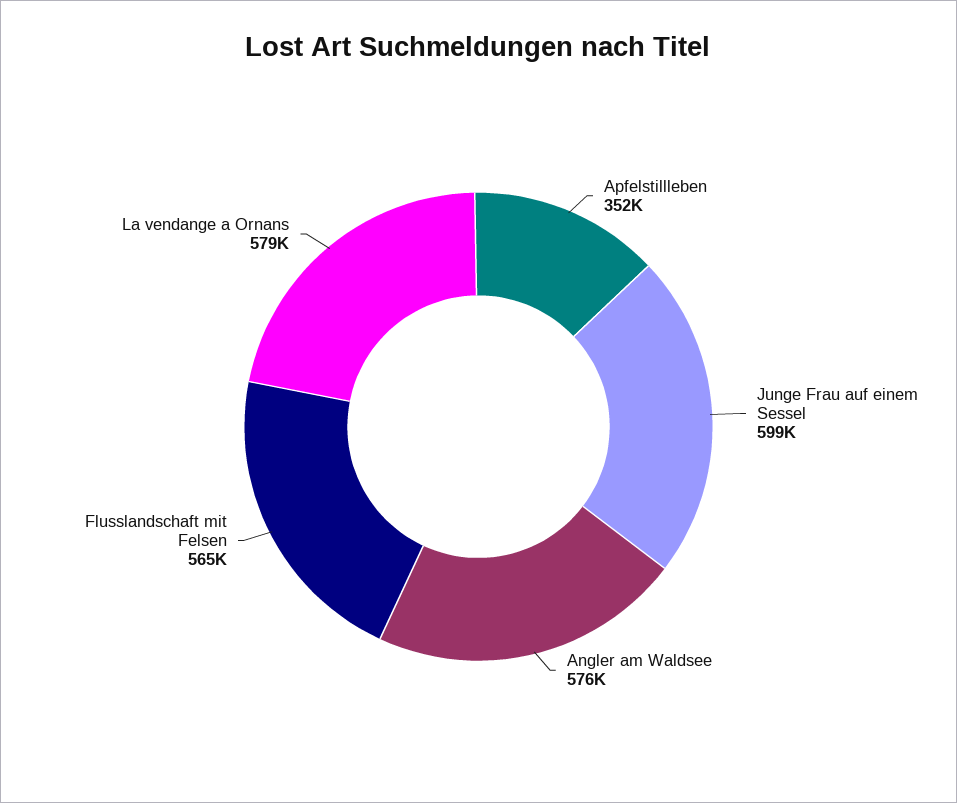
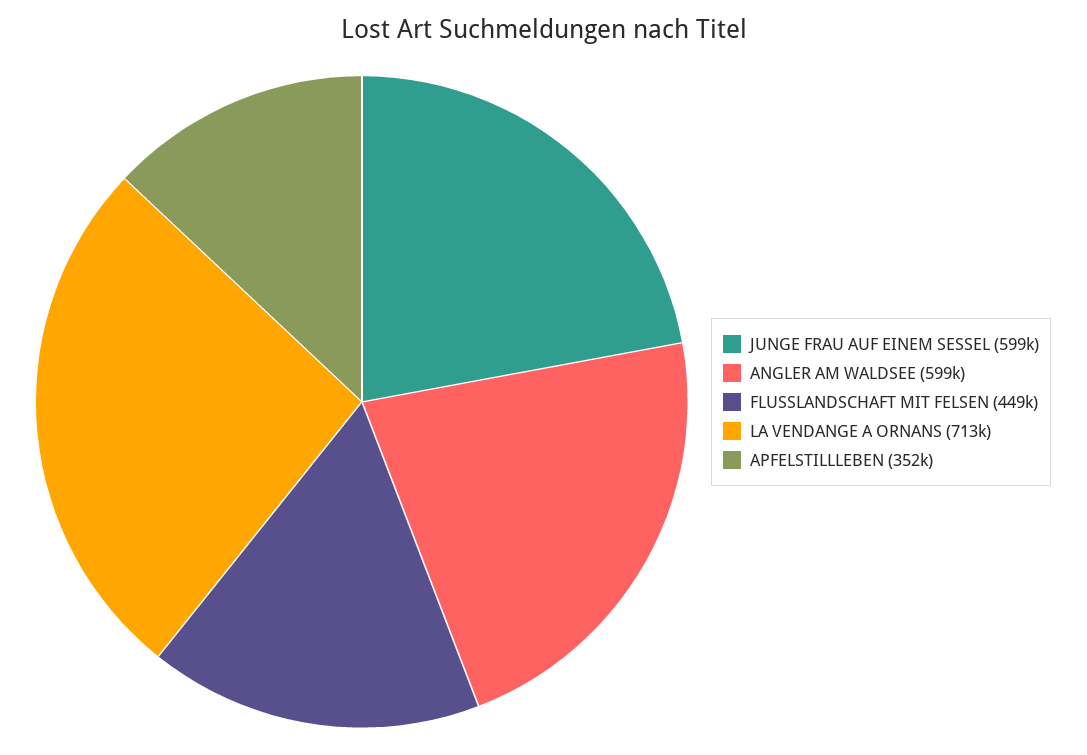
Angler am Waldsee: 576000 -> 599000
Flusslandschaft mit Felsen: 565000 -> 449000
La vendange a Ornans: 579000 -> 713000

